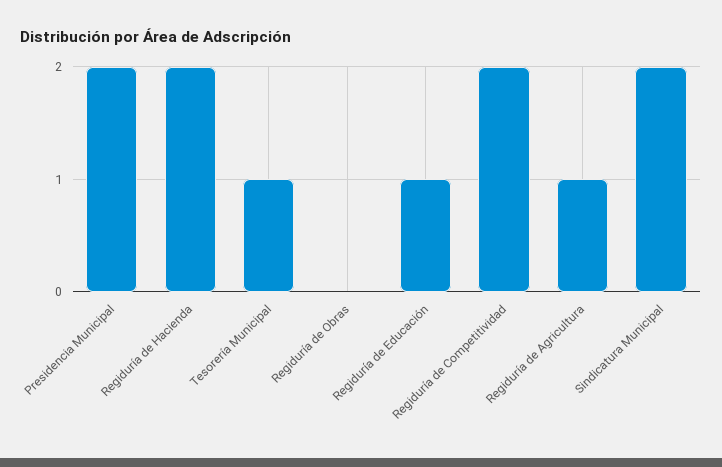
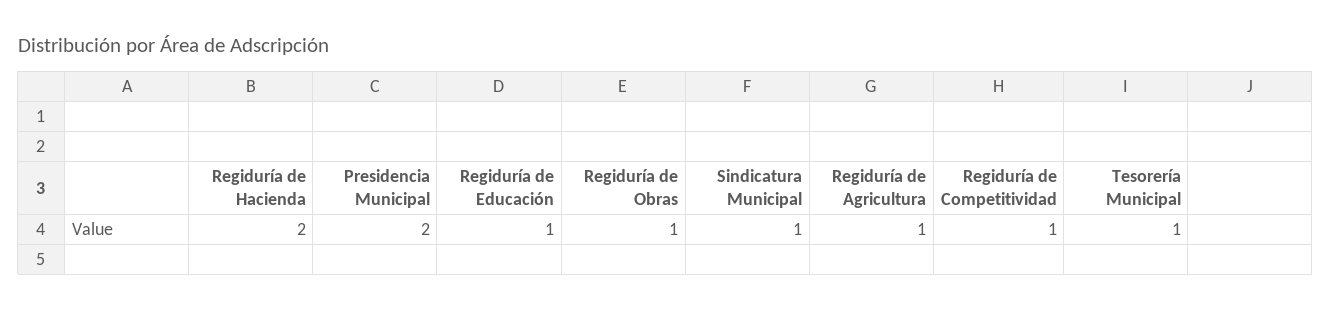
Regiduría de Obras: 0 -> 1
Regiduría de Competitividad: 2 -> 1
Sindicatura Municipal: 2 -> 1

